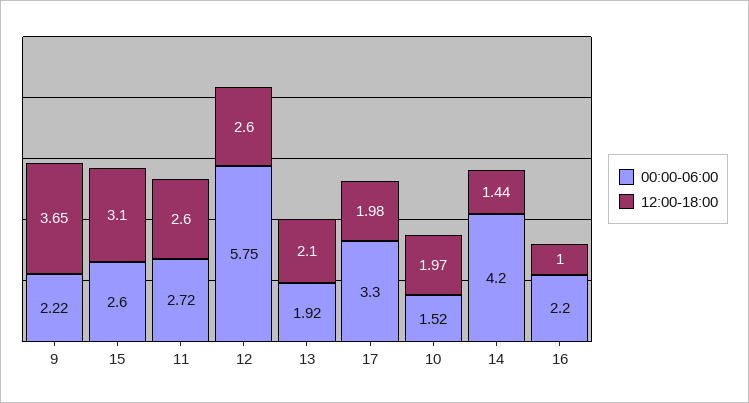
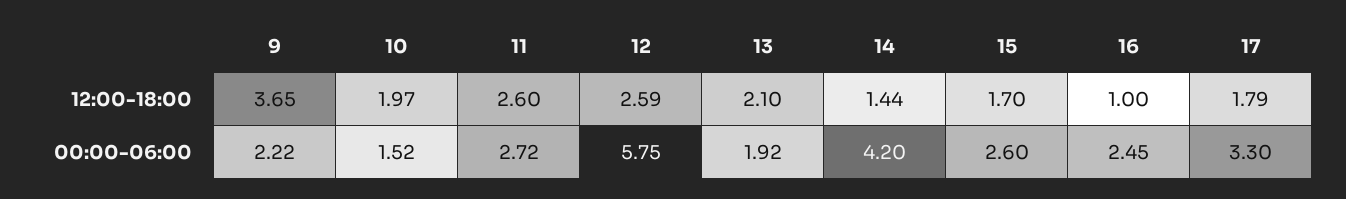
12:00-18:00, 15: 3.1 -> 1.7
12:00-18:00, 12: 2.6 -> 2.59
12:00-18:00, 17: 1.98 -> 1.79
00:00-06:00, 16: 2.2 -> 2.45

